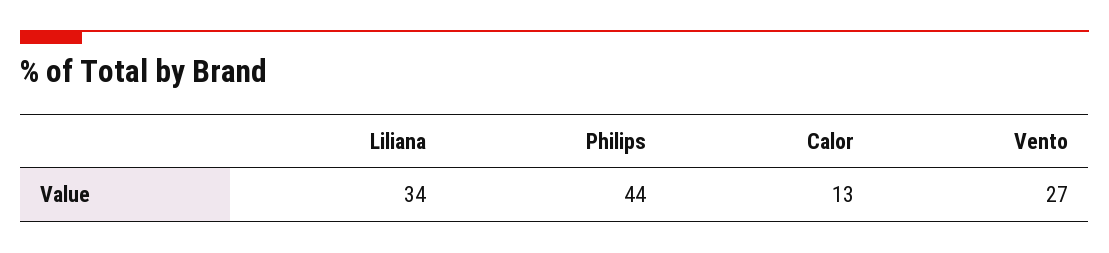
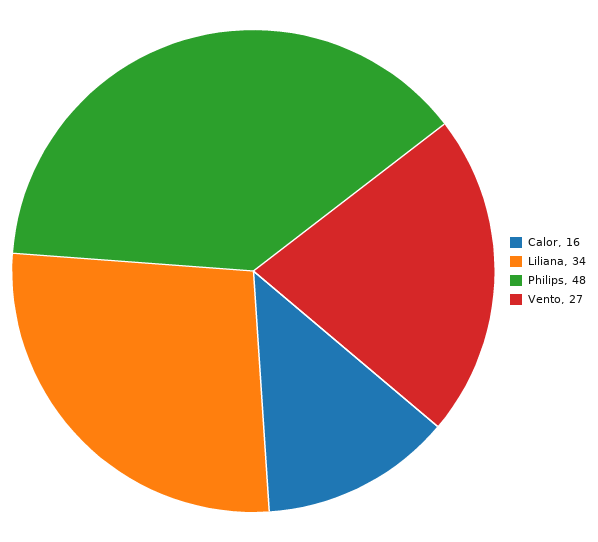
Philips: 44 -> 48
Calor: 13 -> 16

